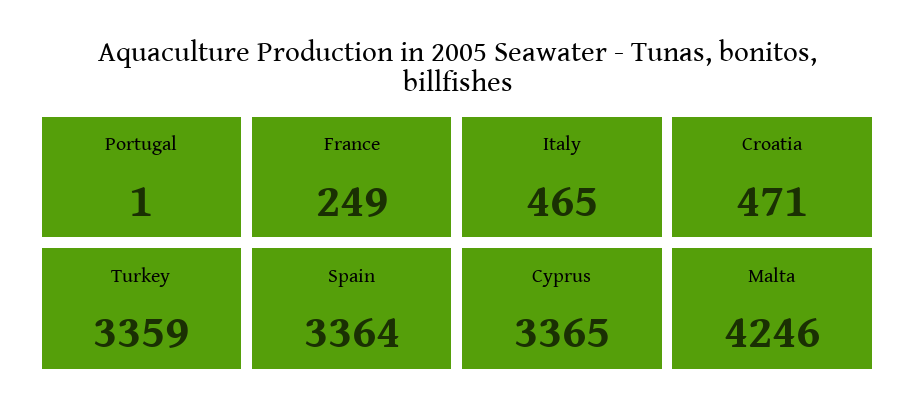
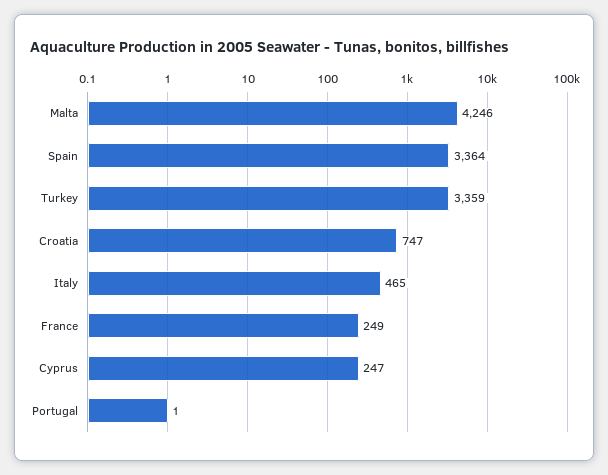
Croatia: 471 -> 747
Cyprus: 3365 -> 247

